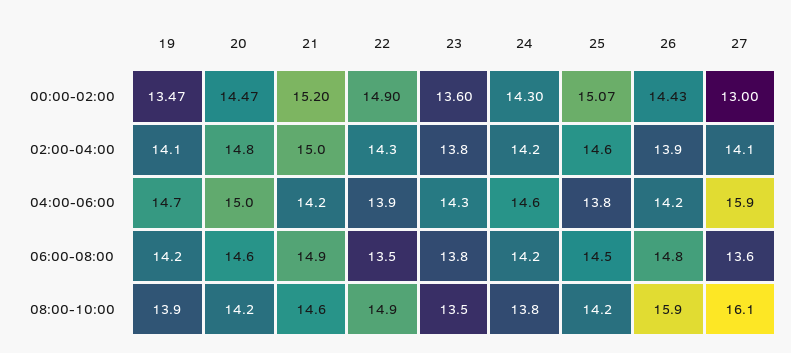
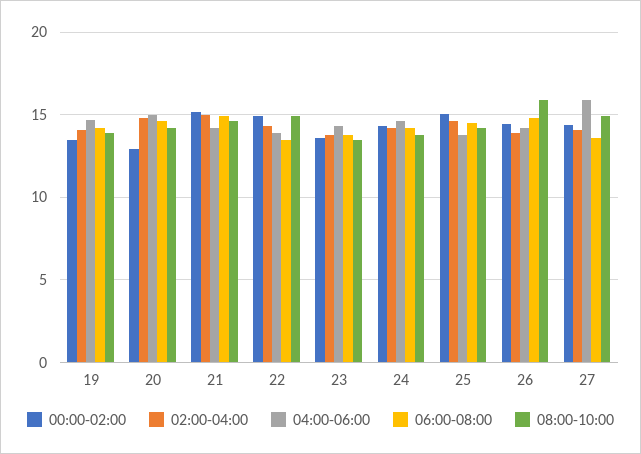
00:00-02:00, 20: 14.47 -> 13
00:00-02:00, 27: 13 -> 14.5
08:00-10:00, 27: 16.1 -> 15

